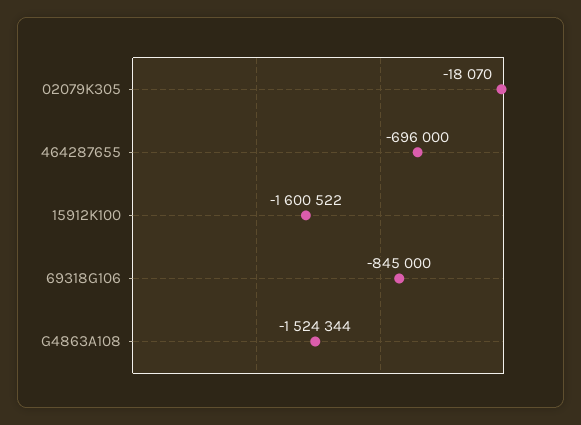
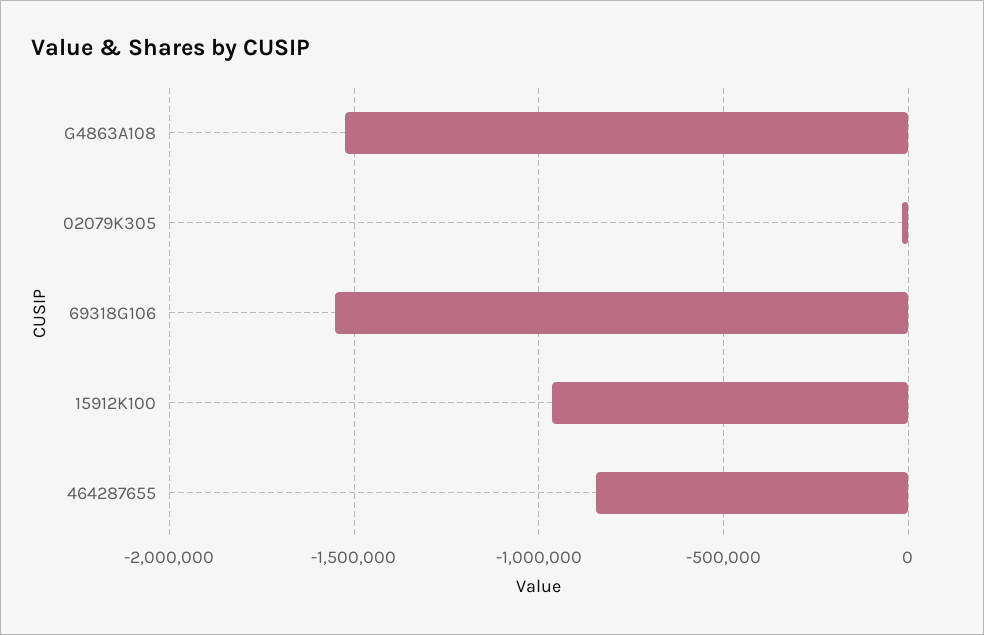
464287655: -696000 -> -850000
15912K100: -1600522 -> -950000
69318G106: -845000 -> -1550000

